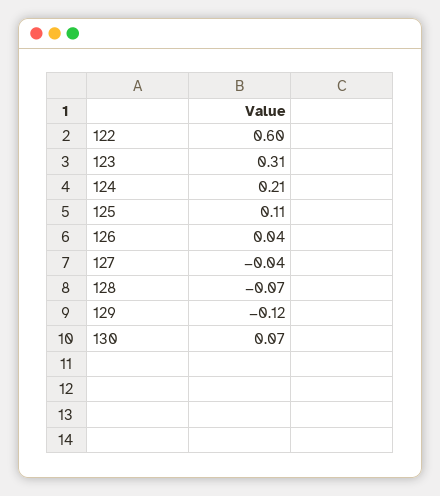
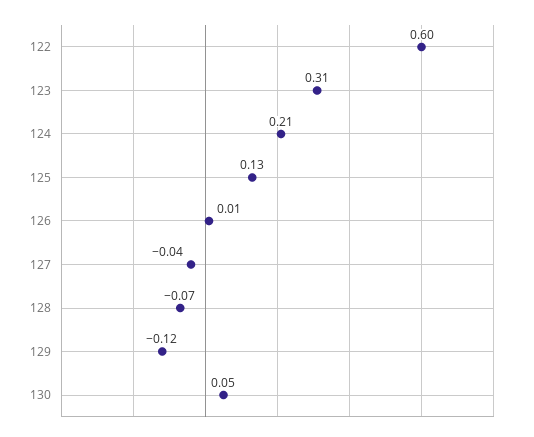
125: 0.11 -> 0.13
126: 0.04 -> 0.01
130: 0.07 -> 0.05

